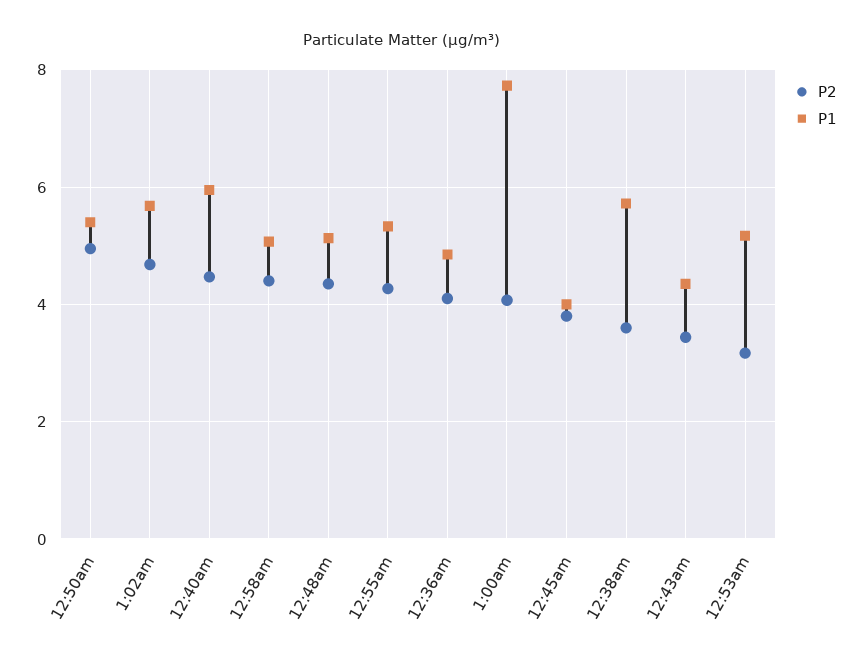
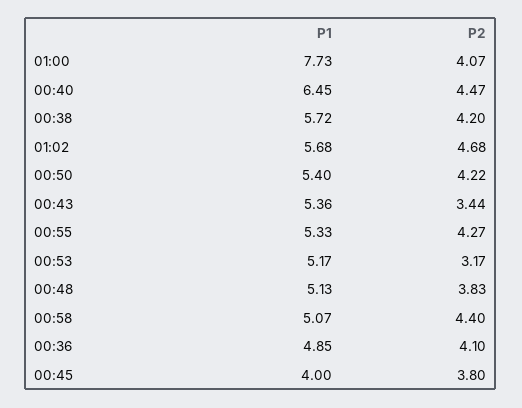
P2, 12:50am: 5 -> 4.22
P1, 12:40am: 6 -> 6.45
P2, 12:48am: 4.4 -> 3.83
P2, 12:38am: 3.6 -> 4.2
P1, 12:43am: 4.4 -> 5.36

